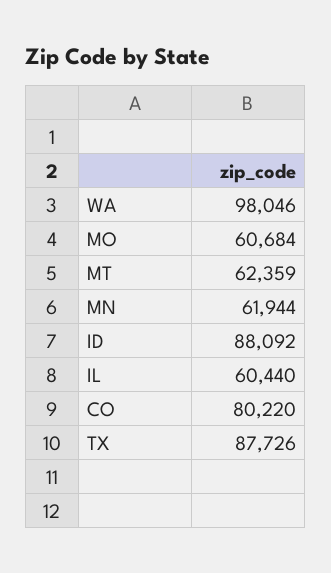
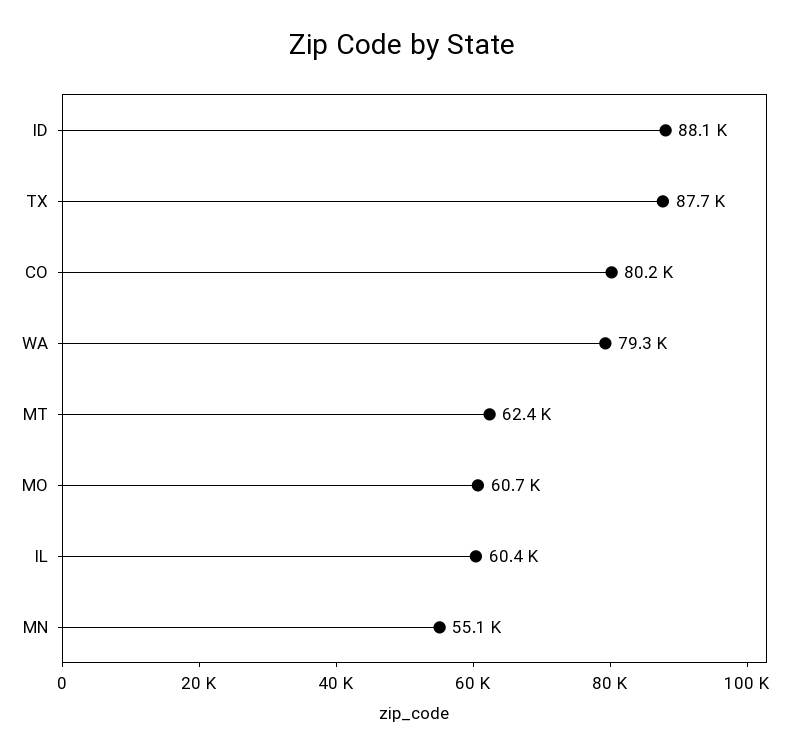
WA: 98046 -> 79300
MN: 61944 -> 55100

